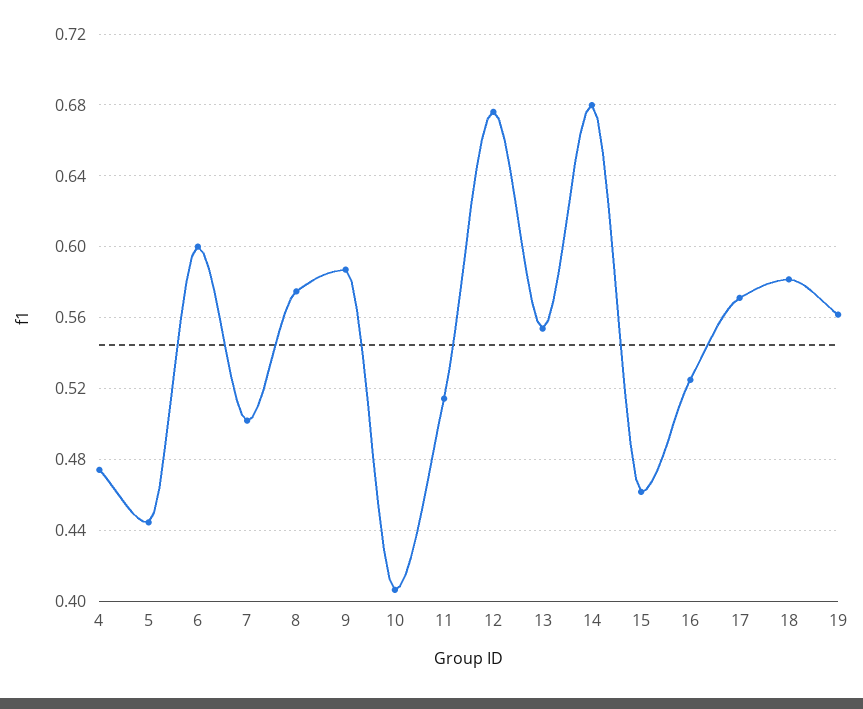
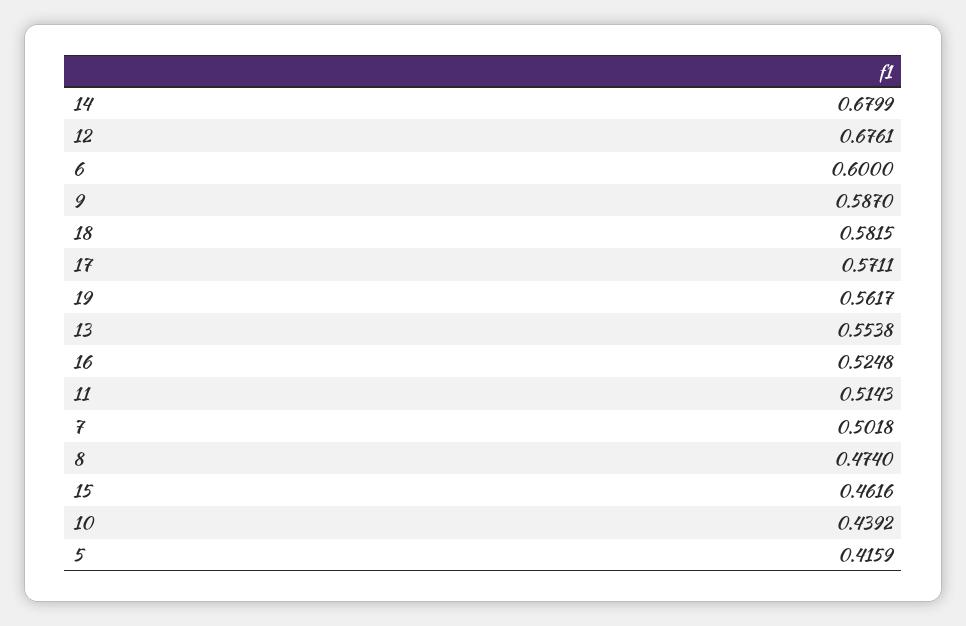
4: 0.475 -> none
5: 0.445 -> 0.4159
8: 0.575 -> 0.474
10: 0.405 -> 0.4392

